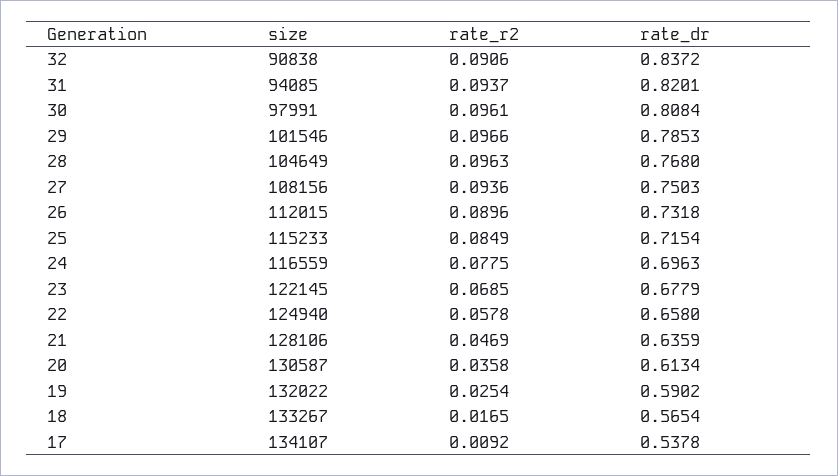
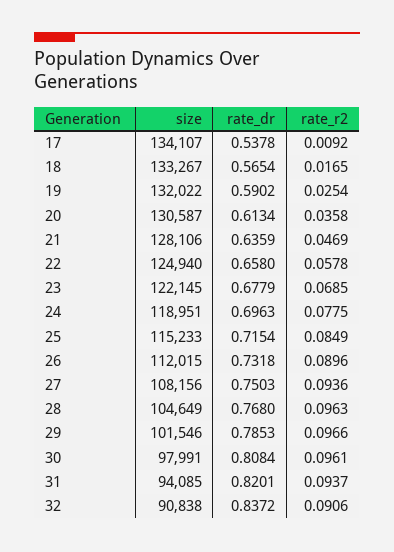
size, 24: 116559 -> 118951

